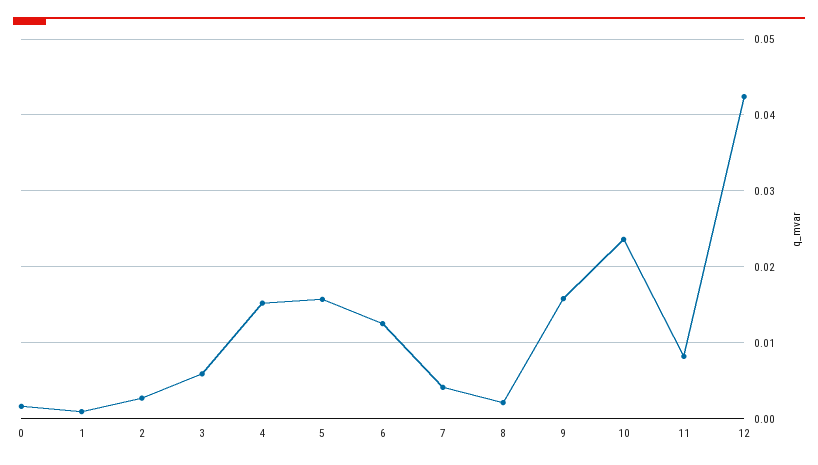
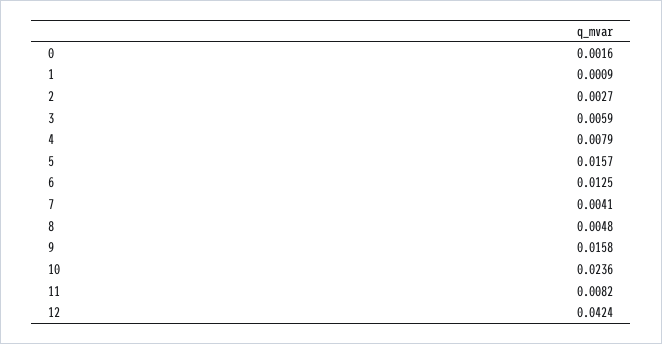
4: 0.015 -> 0.0079
8: 0.002 -> 0.0048

